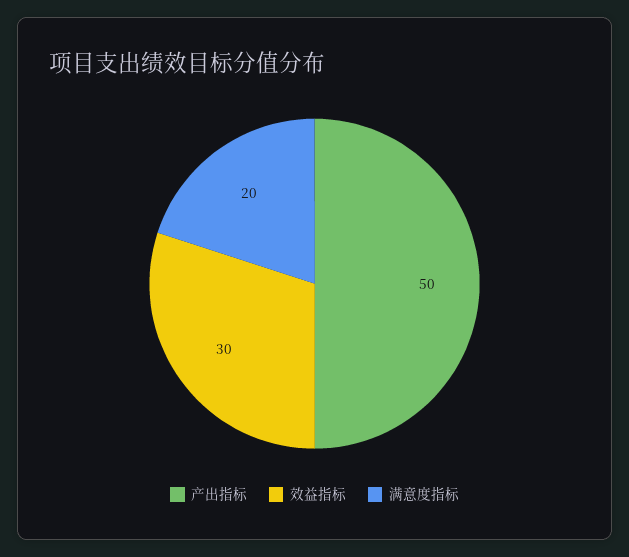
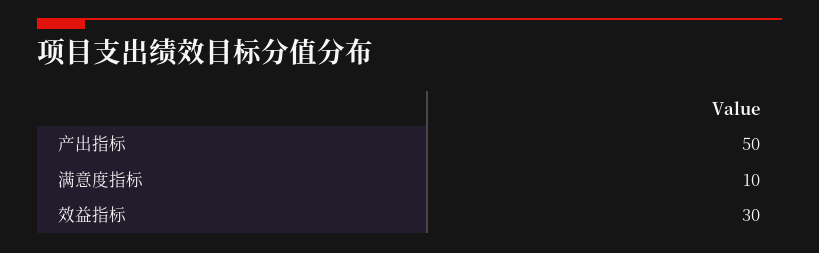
满意度指标: 20 -> 10

